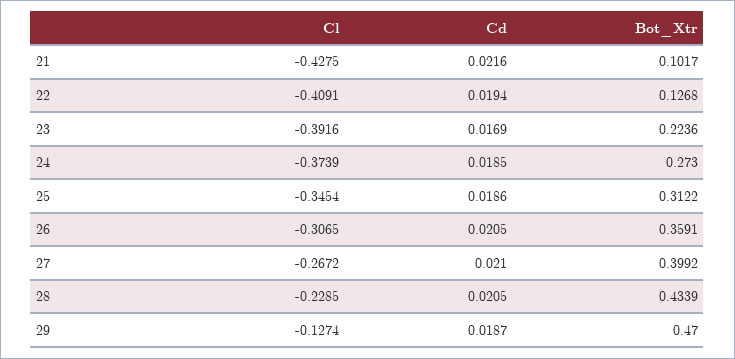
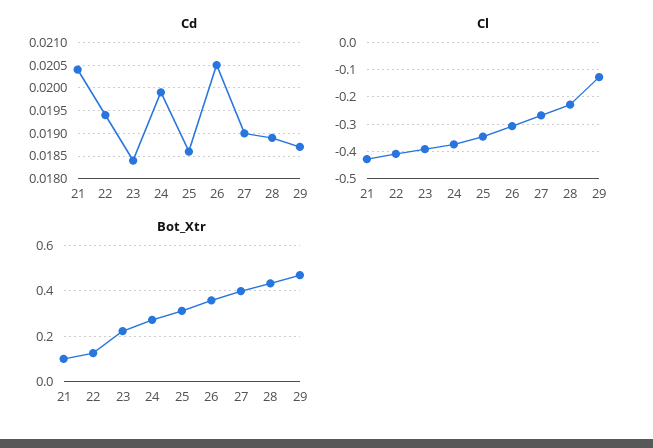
Cd, 21: 0.0216 -> 0.0205
Cd, 23: 0.0169 -> 0.0185
Cd, 24: 0.0185 -> 0.02
Cd, 27: 0.021 -> 0.019
Cd, 28: 0.0205 -> 0.019

